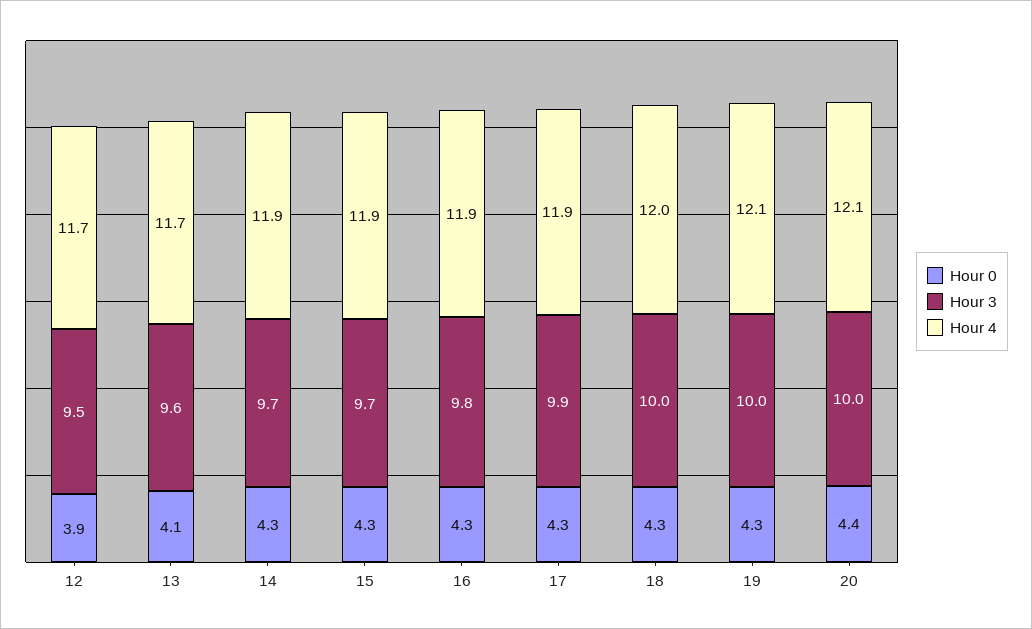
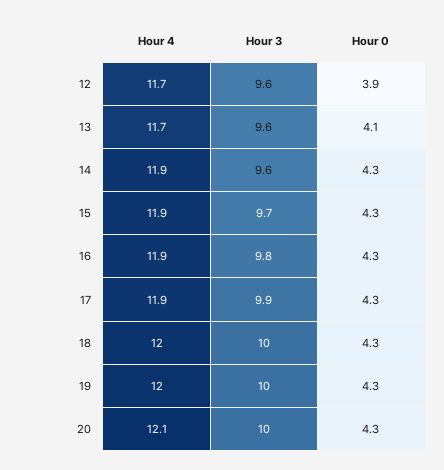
Hour 3, 12: 9.5 -> 9.6
Hour 3, 14: 9.7 -> 9.6
Hour 4, 19: 12.1 -> 12
Hour 0, 20: 4.4 -> 4.3

